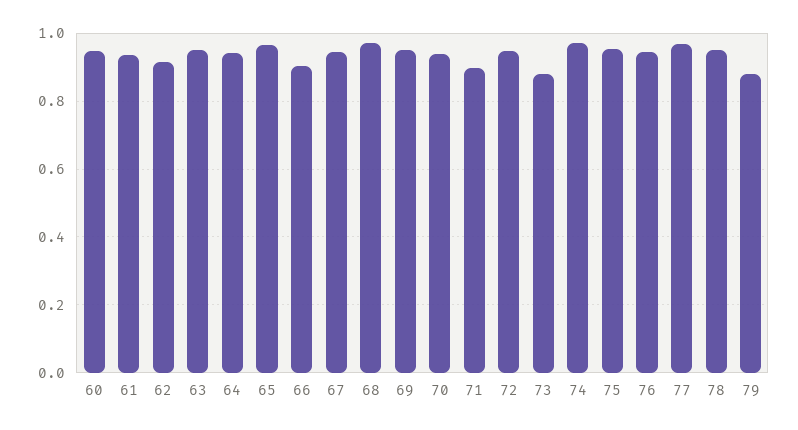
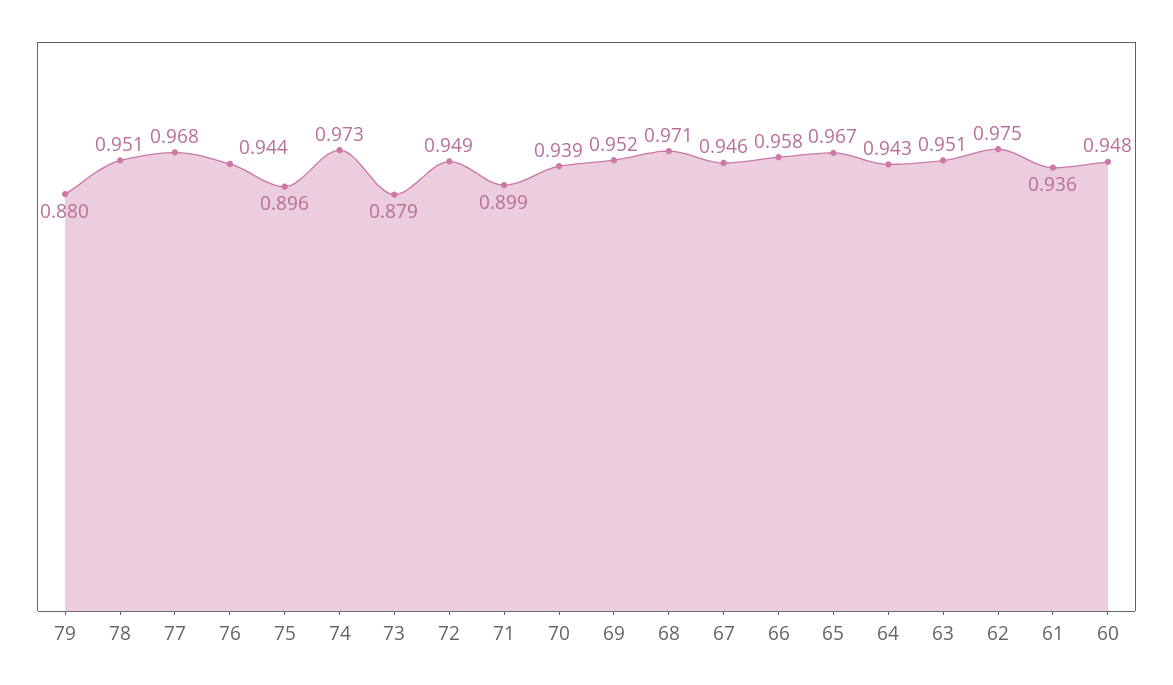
62: 0.92 -> 0.975
66: 0.9 -> 0.958
75: 0.96 -> 0.896

